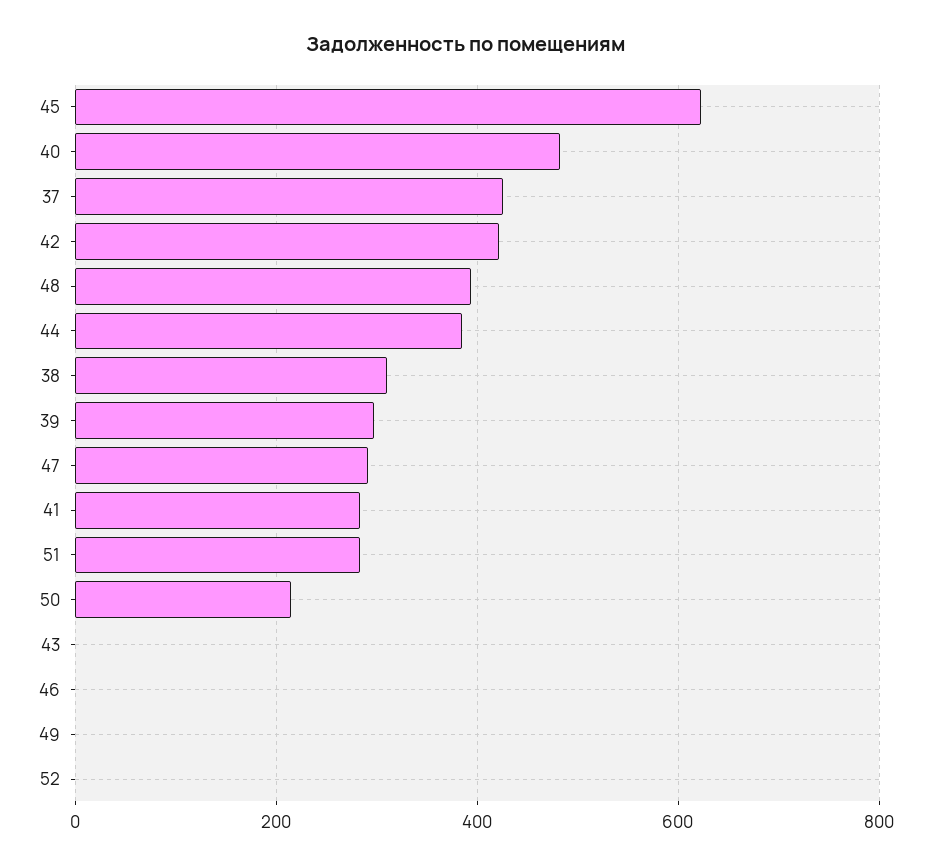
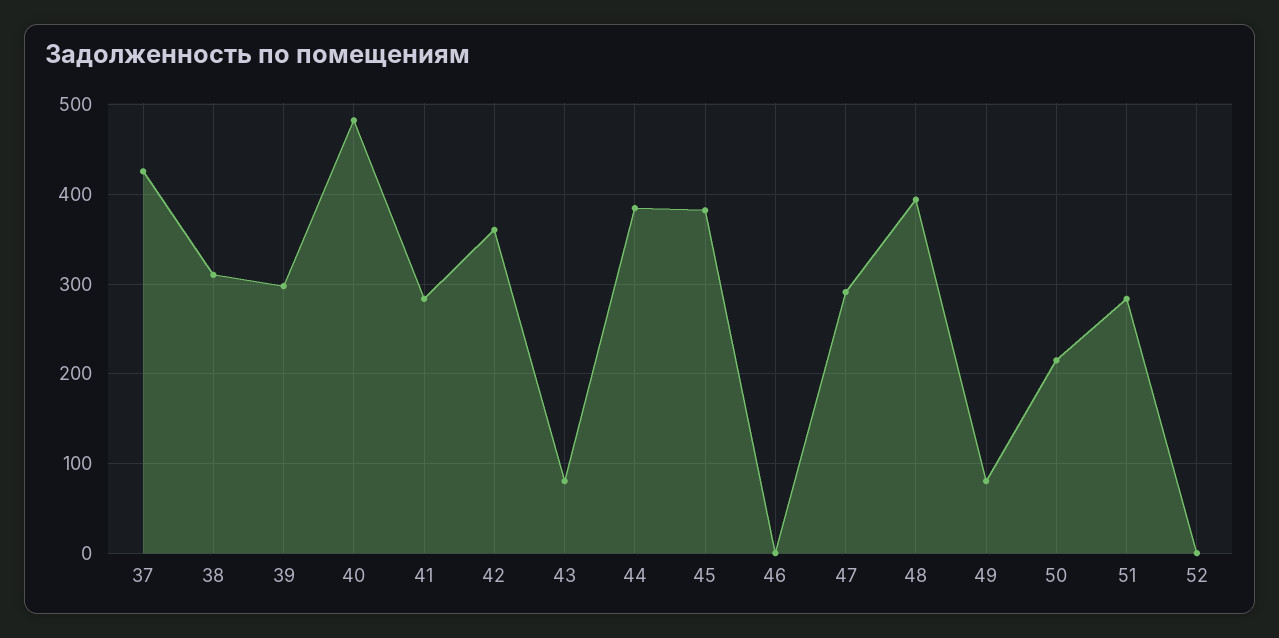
45: 620 -> 380
42: 420 -> 360
43: 0 -> 80
49: 0 -> 80

